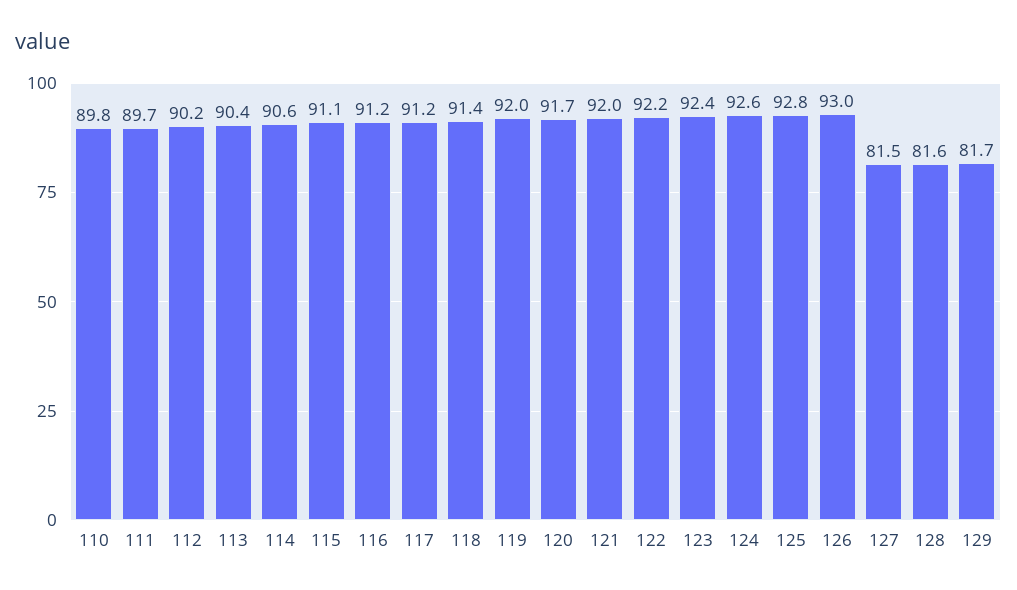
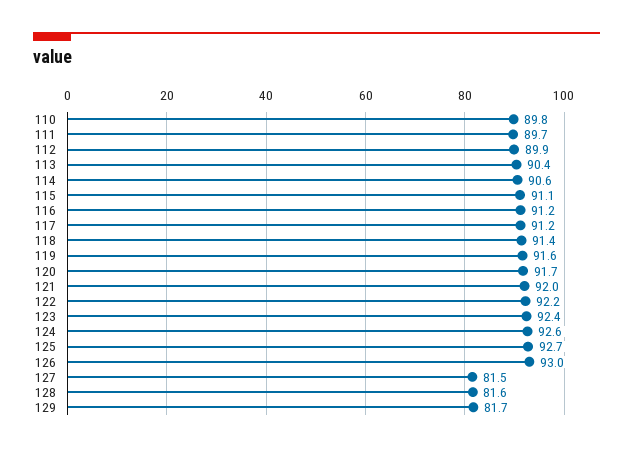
112: 90.2 -> 89.9
119: 92 -> 91.6
125: 92.8 -> 92.7

